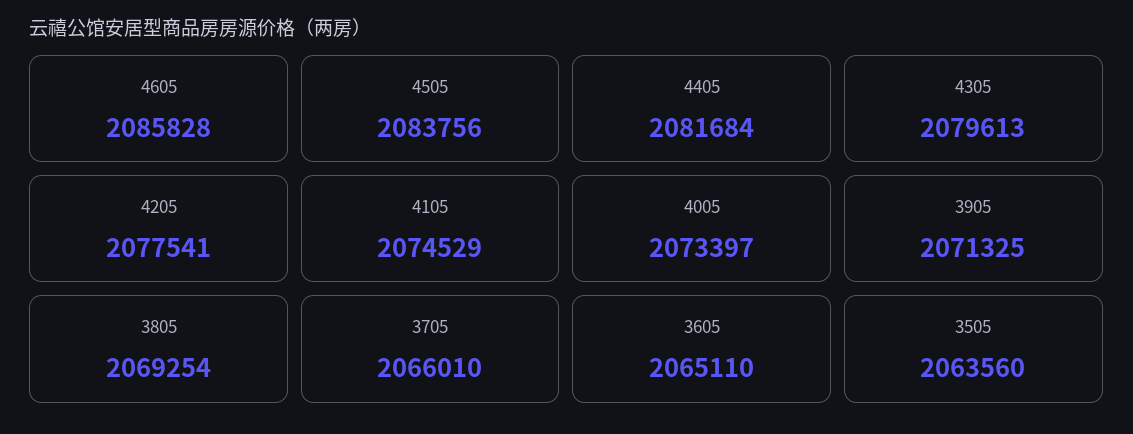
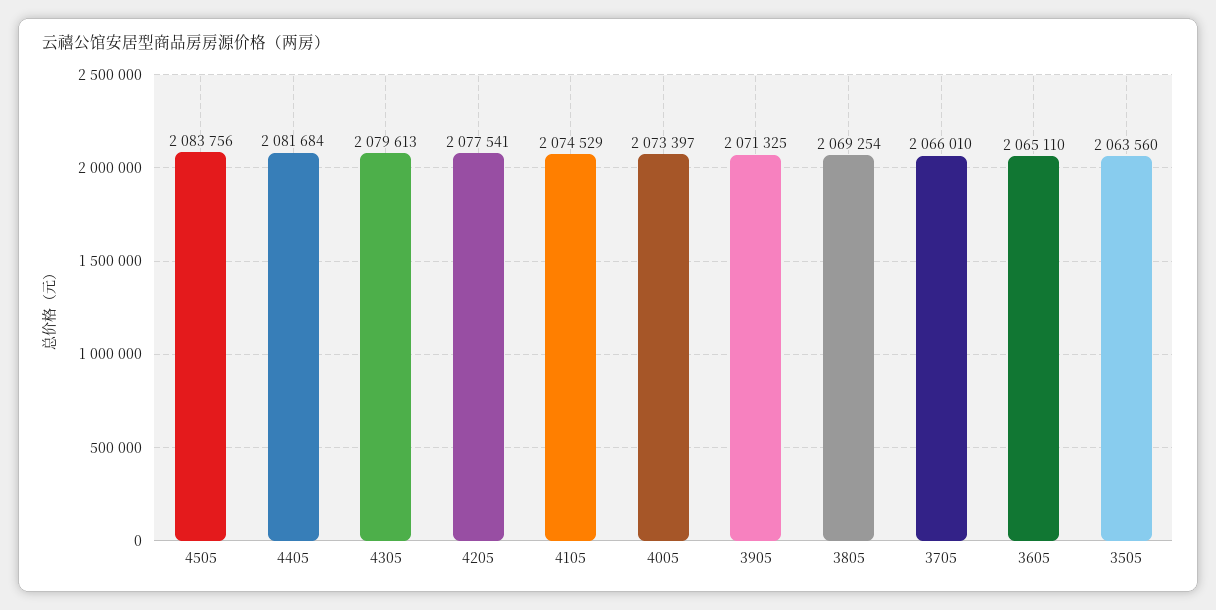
4605: 2085828 -> none

